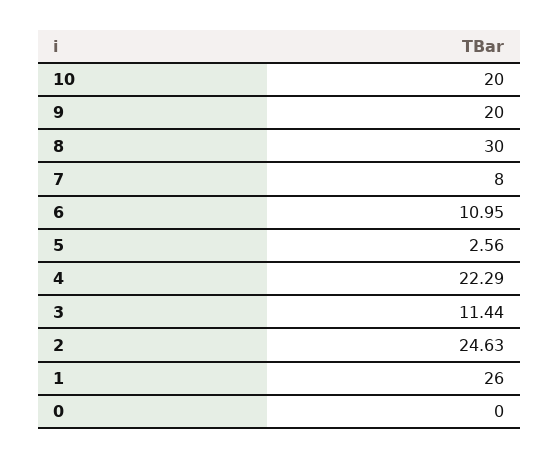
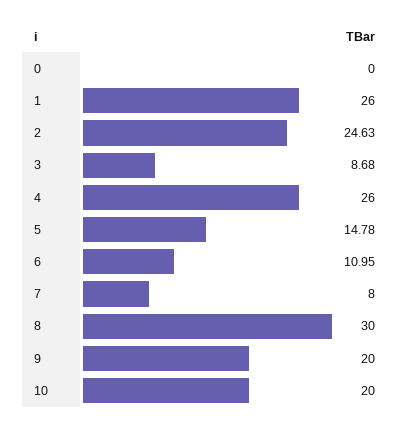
5: 2.56 -> 14.78
4: 22.29 -> 26
3: 11.44 -> 8.68

